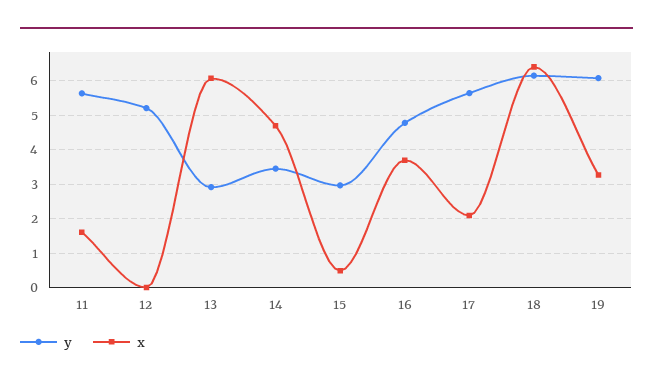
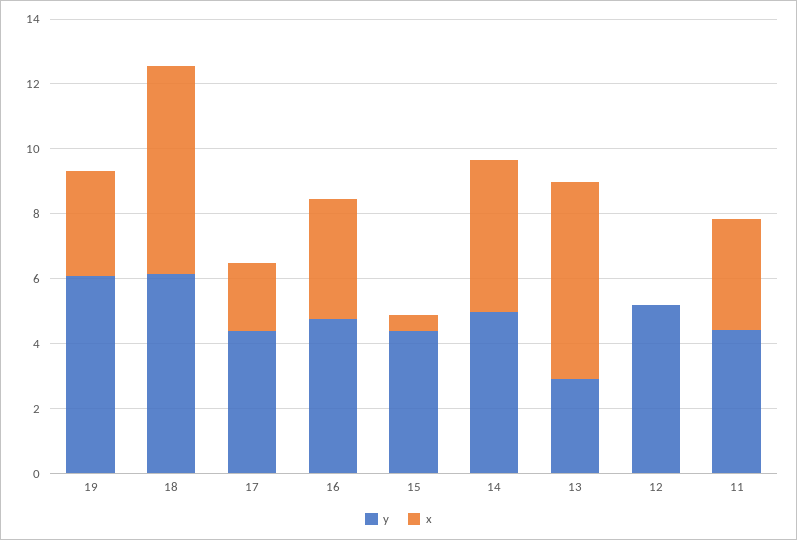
y, 11: 5.6 -> 4.5
x, 11: 1.6 -> 3.5
y, 14: 3.4 -> 5
y, 15: 3 -> 4.5
y, 17: 5.6 -> 4.5

